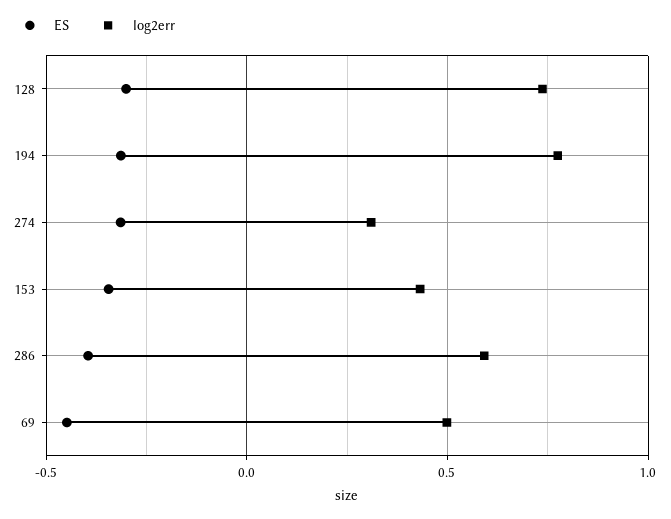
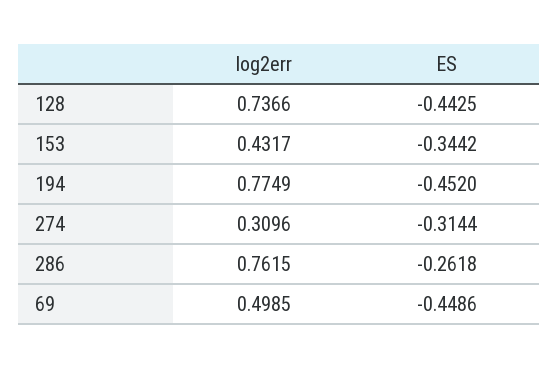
ES, 128: -0.3 -> -0.4425
ES, 194: -0.3 -> -0.452
ES, 286: -0.4 -> -0.2618
log2err, 286: 0.6 -> 0.7615

